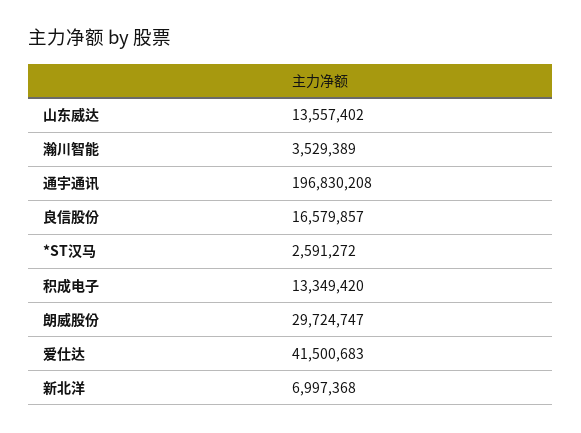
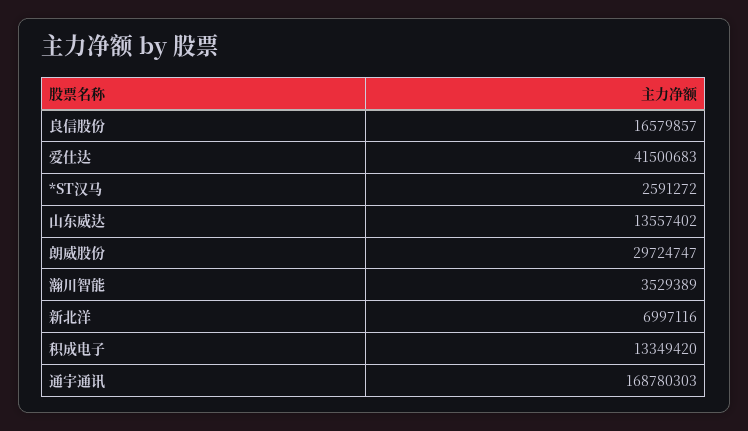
通宇通讯: 196830208 -> 168780303
新北洋: 6997368 -> 6997116

